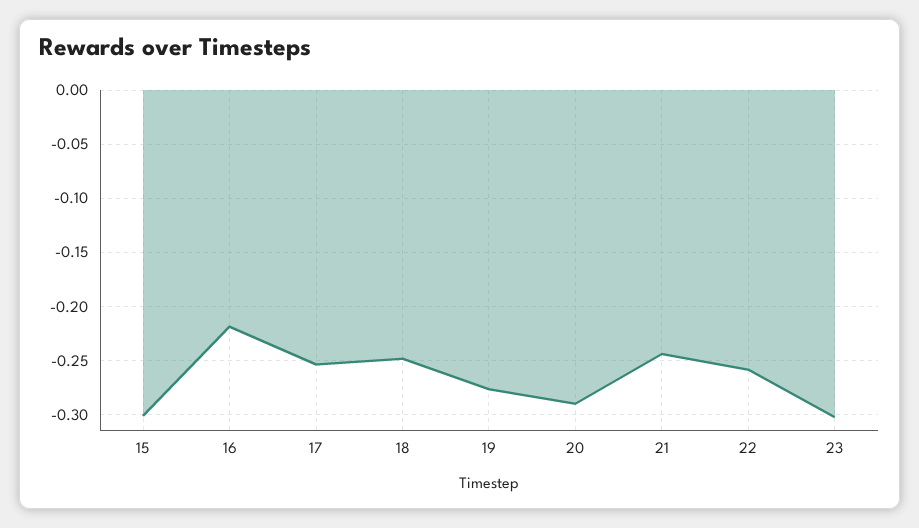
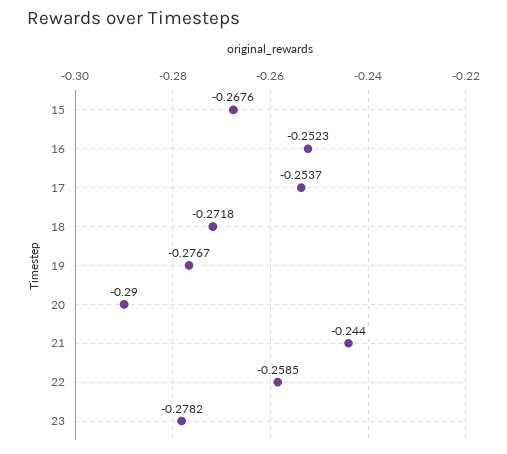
15: -0.3 -> -0.2676
16: -0.22 -> -0.2523
18: -0.25 -> -0.2718
23: -0.3 -> -0.2782

